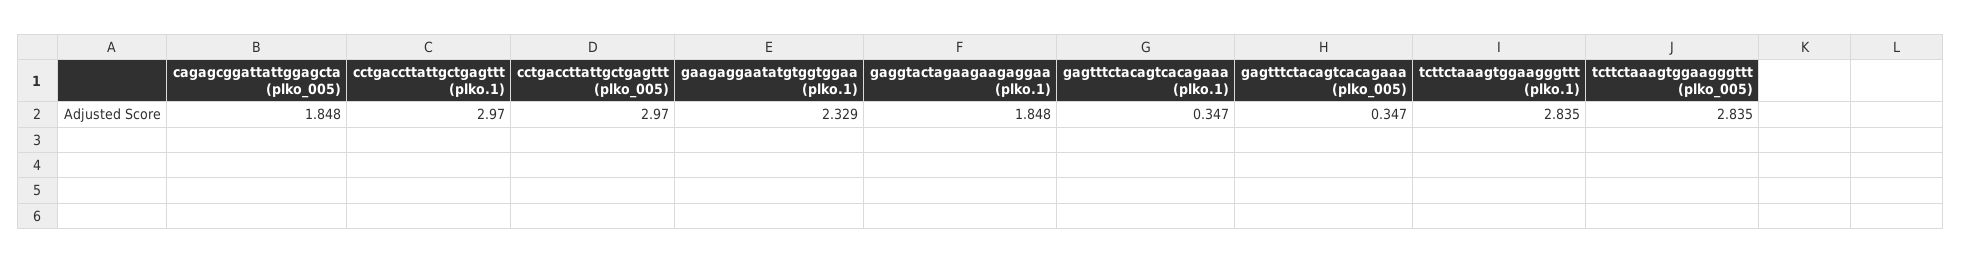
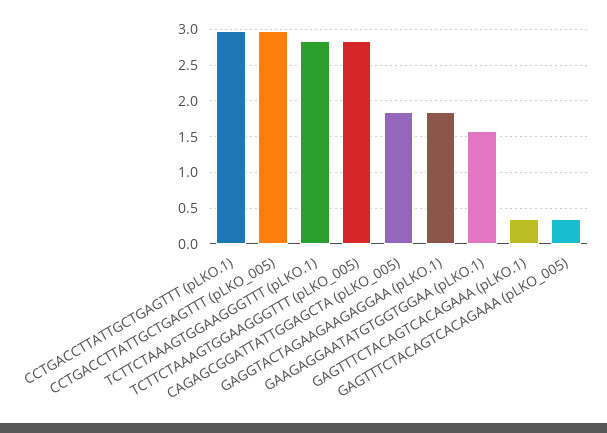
gaagaggaatatgtggtggaa (plko.1): 2.329 -> 1.6

